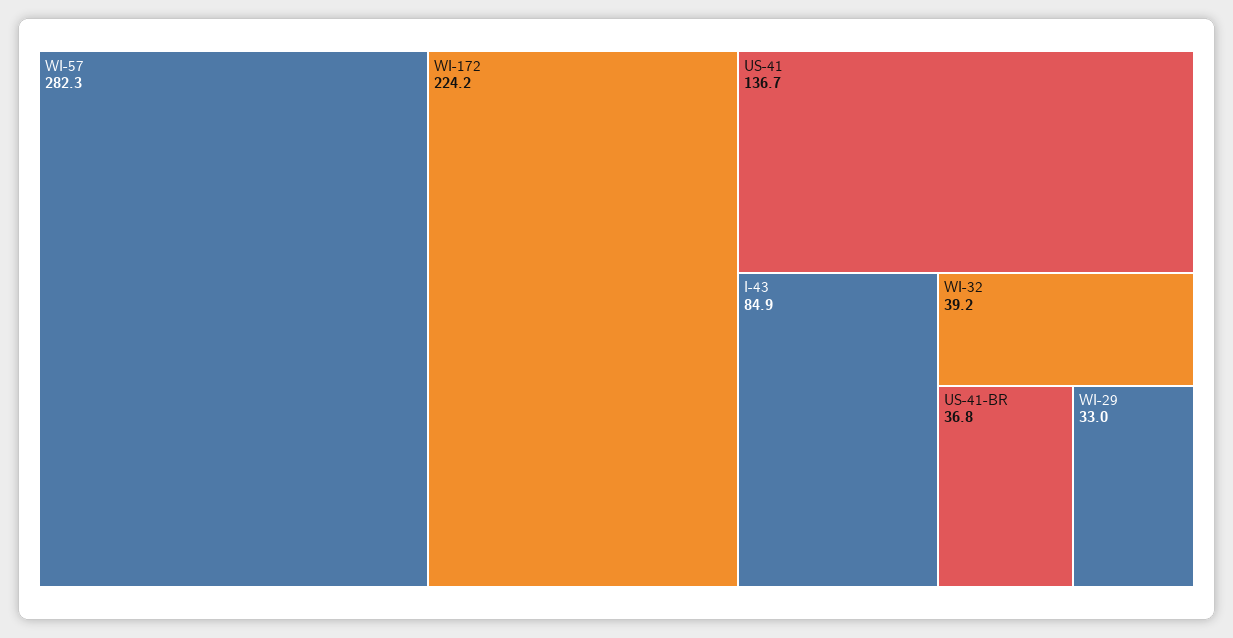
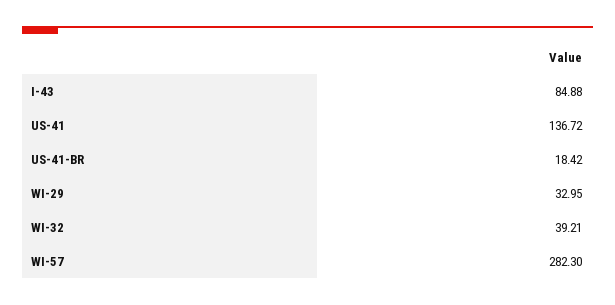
WI-172: 224.2 -> none
US-41-BR: 36.8 -> 18.42

